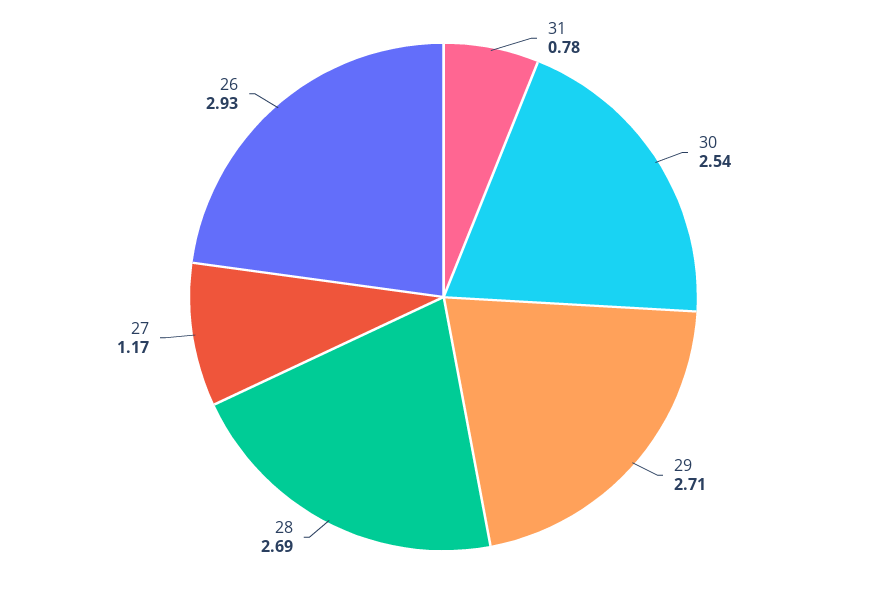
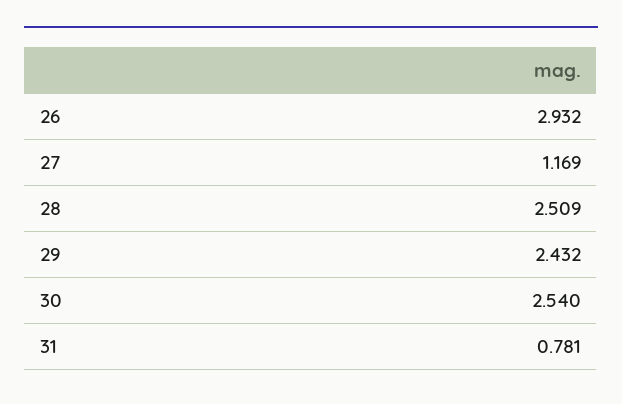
29: 2.71 -> 2.432
28: 2.69 -> 2.509

